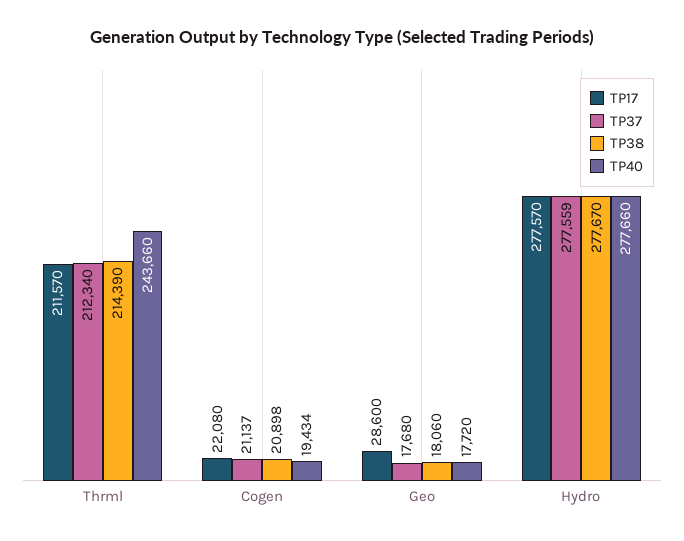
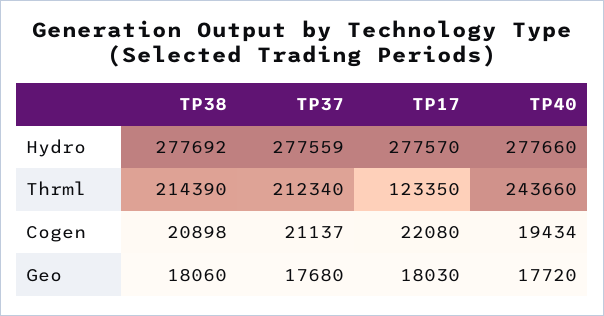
TP17, Thrml: 211570 -> 123350
TP17, Geo: 28600 -> 18030
TP38, Hydro: 277670 -> 277692

